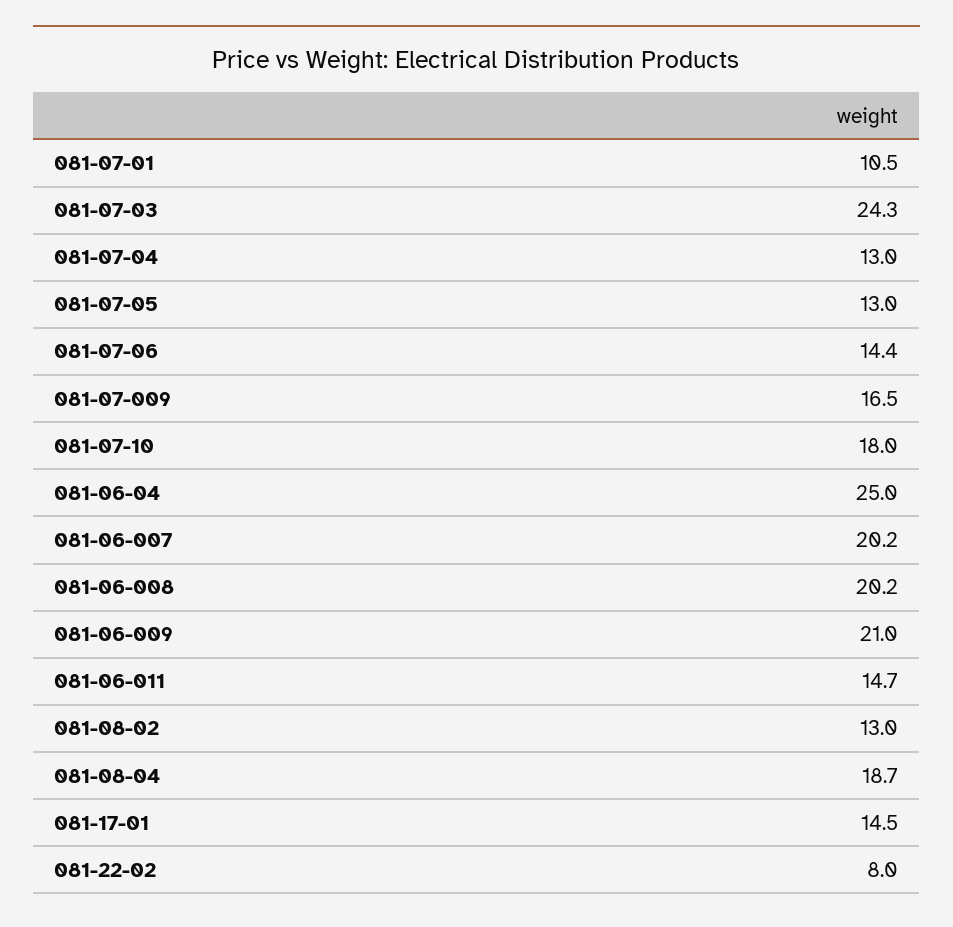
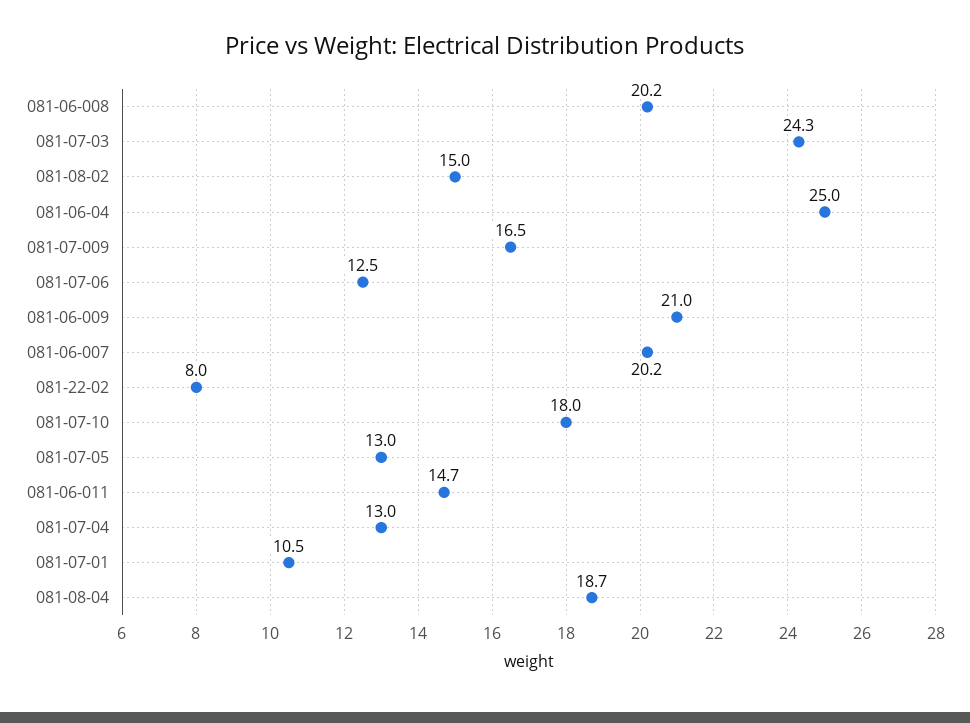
081-07-06: 14.4 -> 12.5
081-08-02: 13 -> 15
081-17-01: 14.5 -> none

